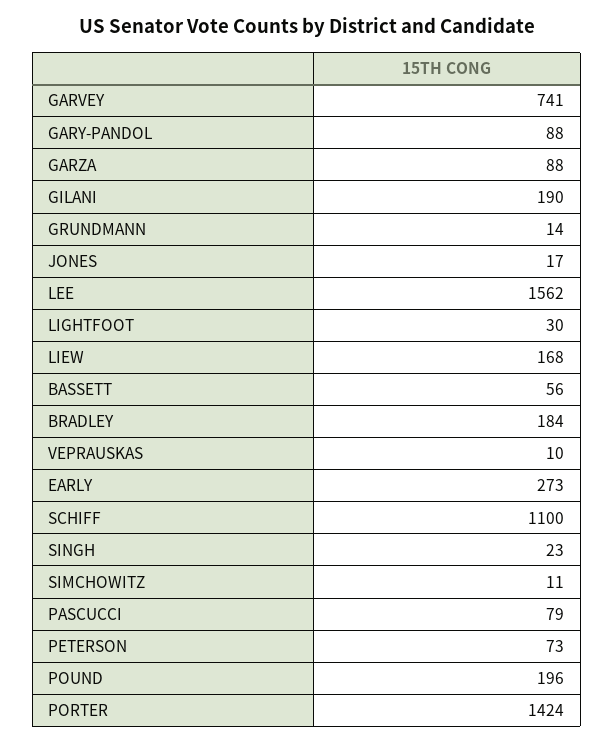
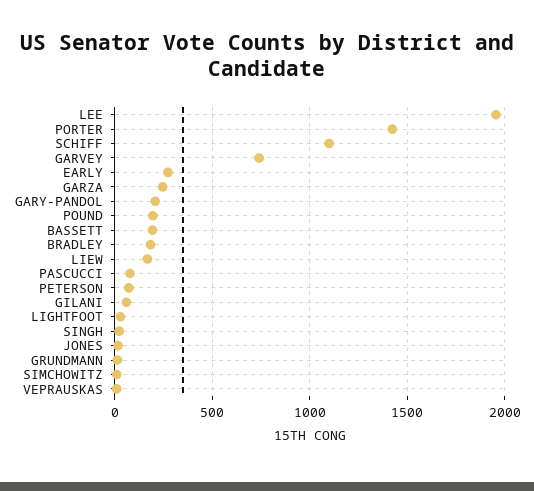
GARY-PANDOL: 88 -> 200
GARZA: 88 -> 250
GILANI: 190 -> 50
LEE: 1562 -> 1950
BASSETT: 56 -> 200

